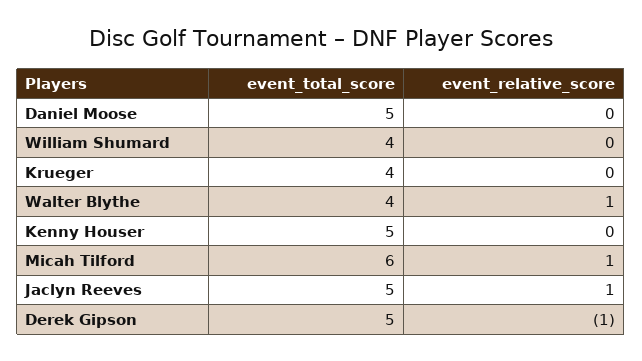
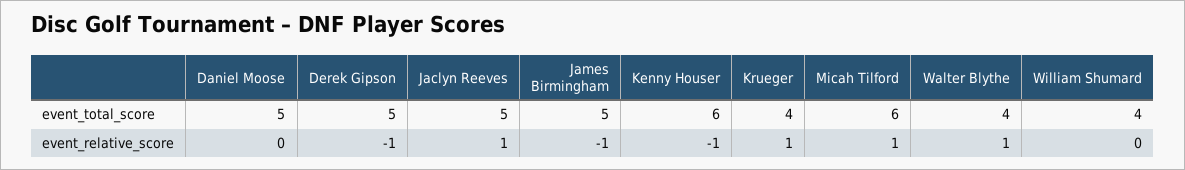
event_relative_score, Krueger: 0 -> 1
event_total_score, Kenny Houser: 5 -> 6
event_relative_score, Kenny Houser: 0 -> -1
event_total_score, James Birmingham: none -> 5
event_relative_score, James Birmingham: none -> -1

